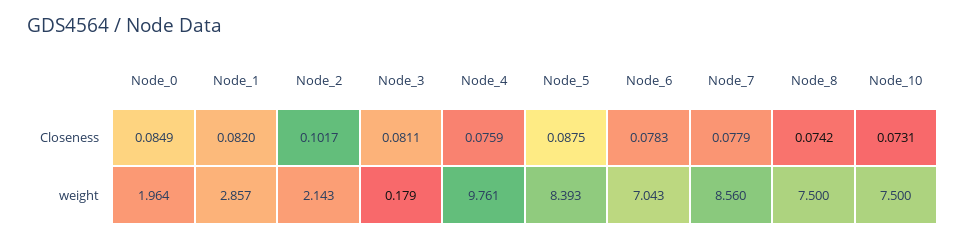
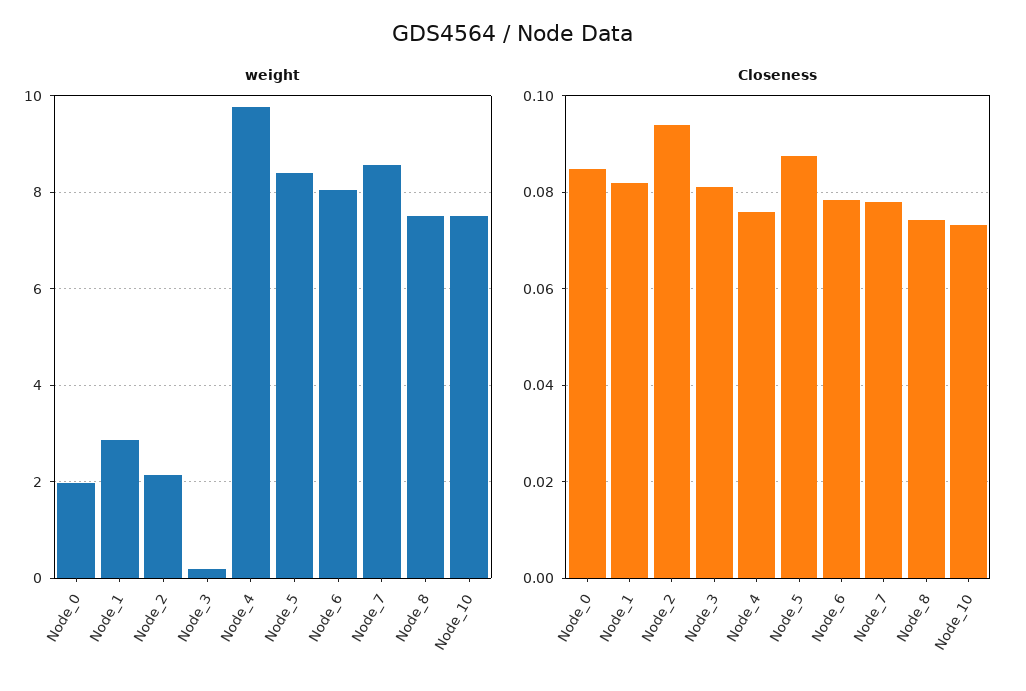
Closeness, Node_2: 0.1017 -> 0.094
weight, Node_6: 7.043 -> 8

